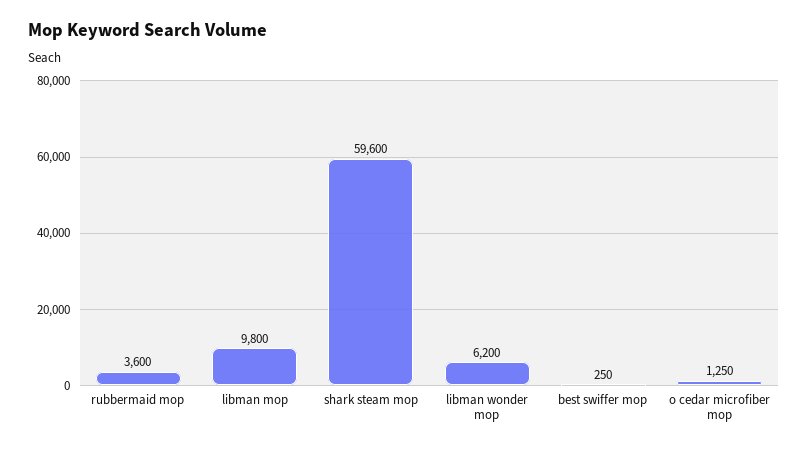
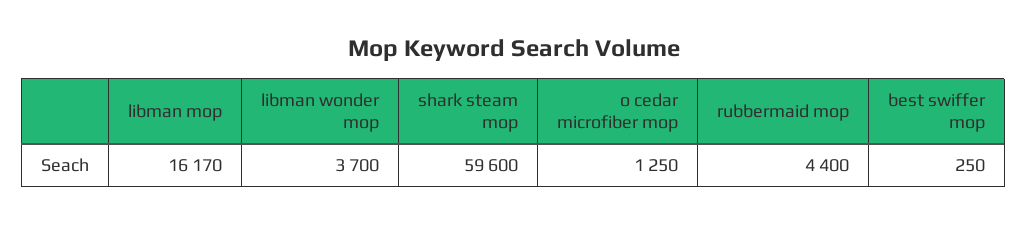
rubbermaid mop: 3600 -> 4400
libman mop: 9800 -> 16170
libman wonder mop: 6200 -> 3700

